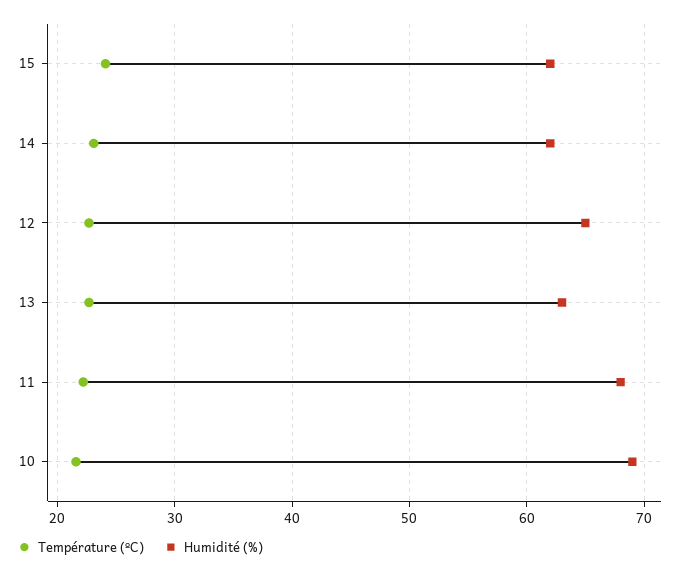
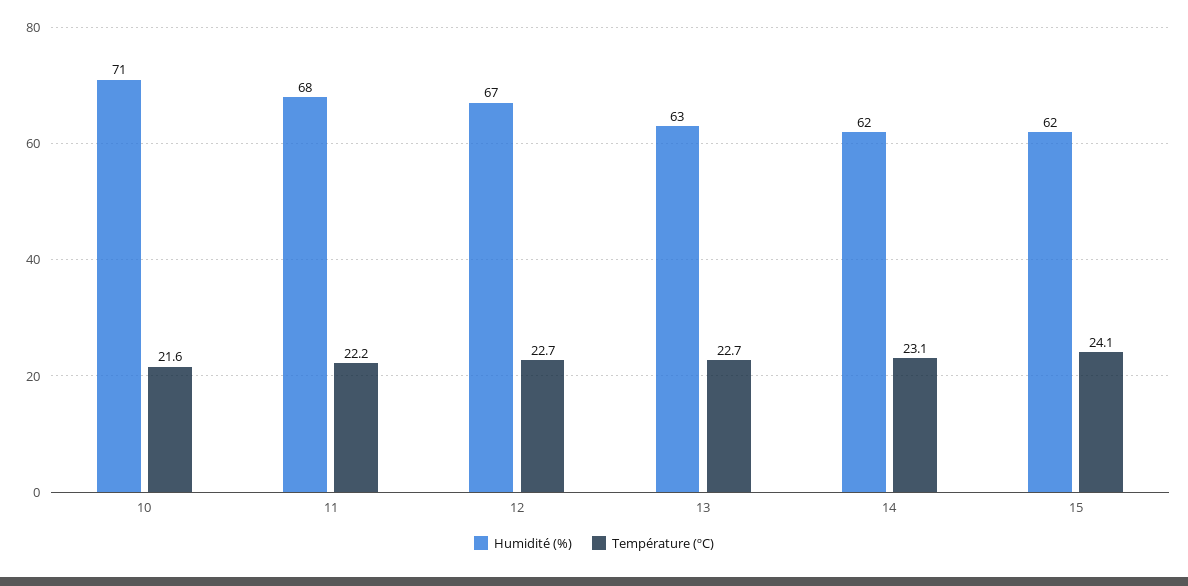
Humidité (%), 12: 65 -> 67
Humidité (%), 10: 69 -> 71

